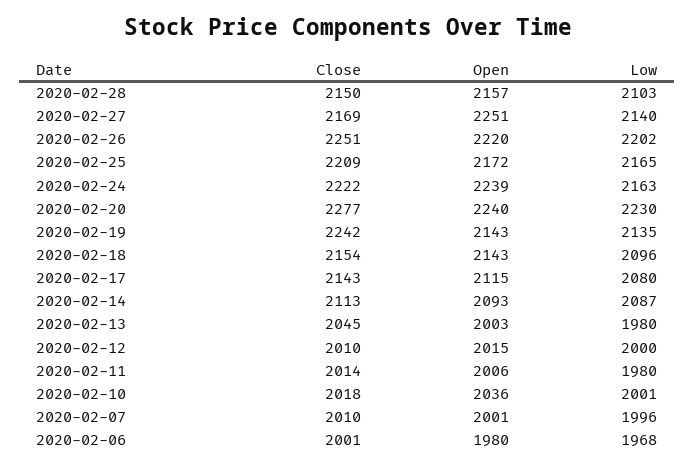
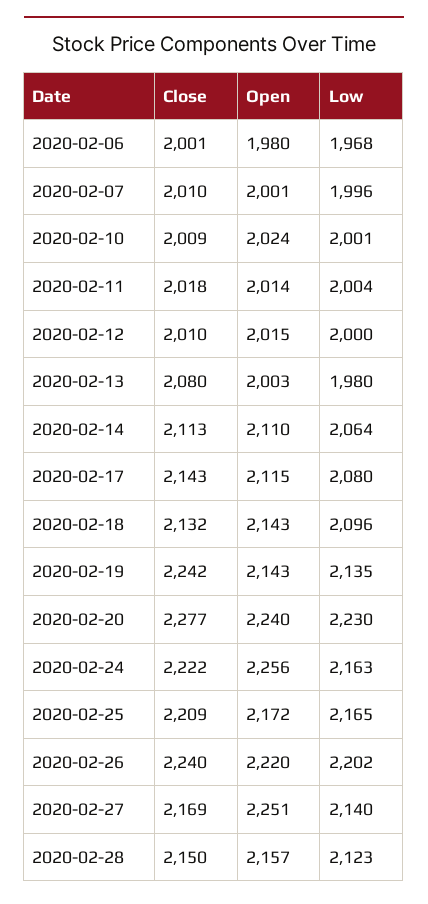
Low, 2020-02-28: 2103 -> 2123
Close, 2020-02-26: 2251 -> 2240
Open, 2020-02-24: 2239 -> 2256
Close, 2020-02-18: 2154 -> 2132
Open, 2020-02-14: 2093 -> 2110
Low, 2020-02-14: 2087 -> 2064
Close, 2020-02-13: 2045 -> 2080
Close, 2020-02-11: 2014 -> 2018
Open, 2020-02-11: 2006 -> 2014
Low, 2020-02-11: 1980 -> 2004
Close, 2020-02-10: 2018 -> 2009
Open, 2020-02-10: 2036 -> 2024

